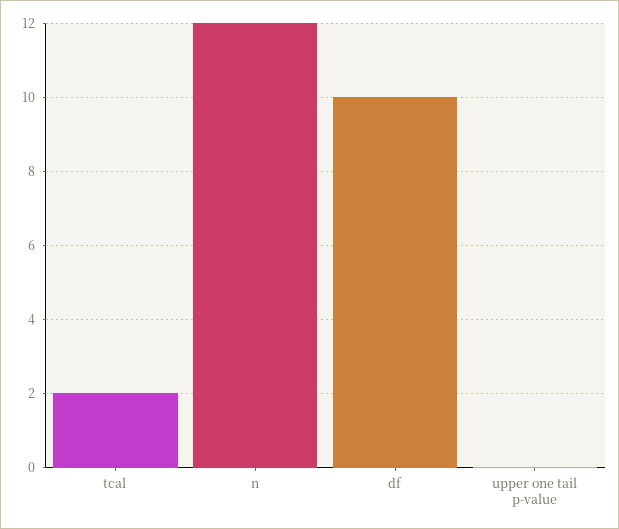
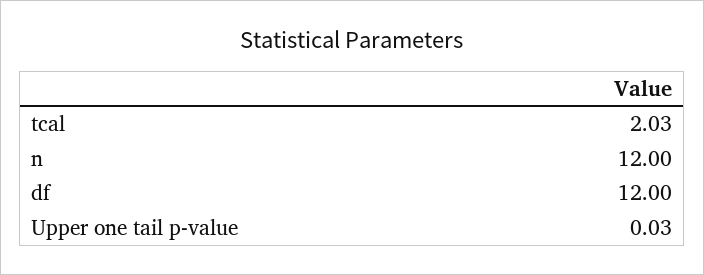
df: 10 -> 12

